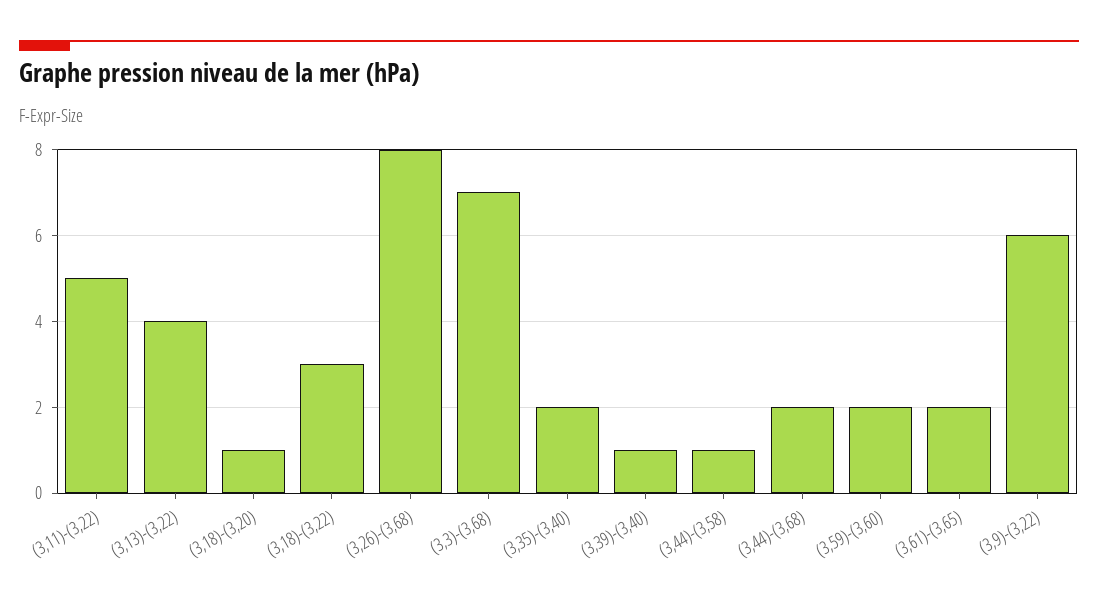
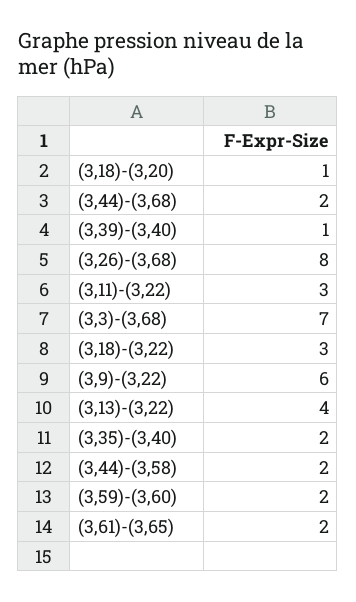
(3,11)-(3,22): 5 -> 3
(3,44)-(3,58): 1 -> 2

